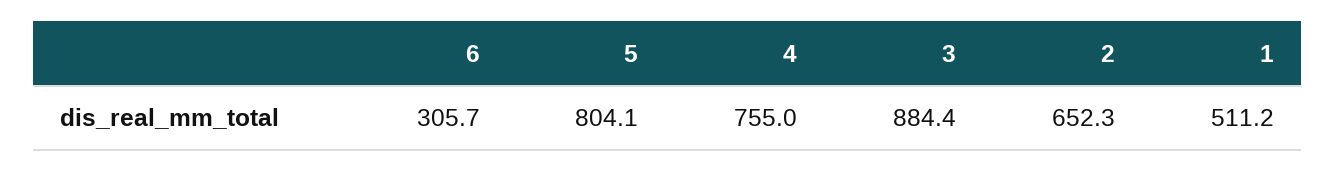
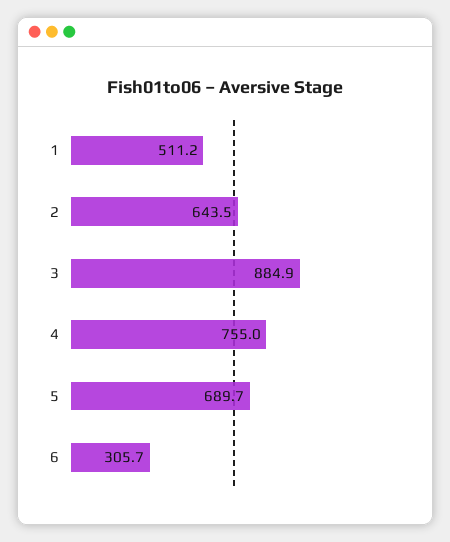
5: 804.1 -> 689.7
3: 884.4 -> 884.9
2: 652.3 -> 643.5

